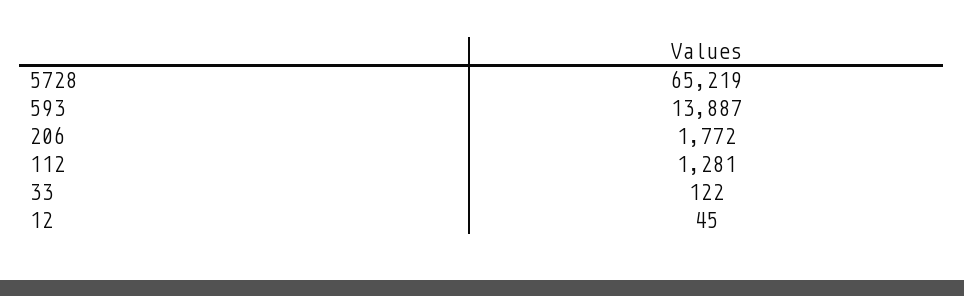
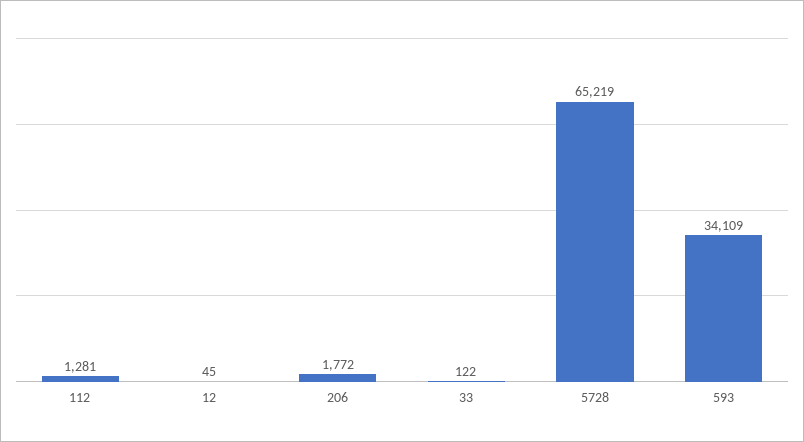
593: 13887 -> 34109

